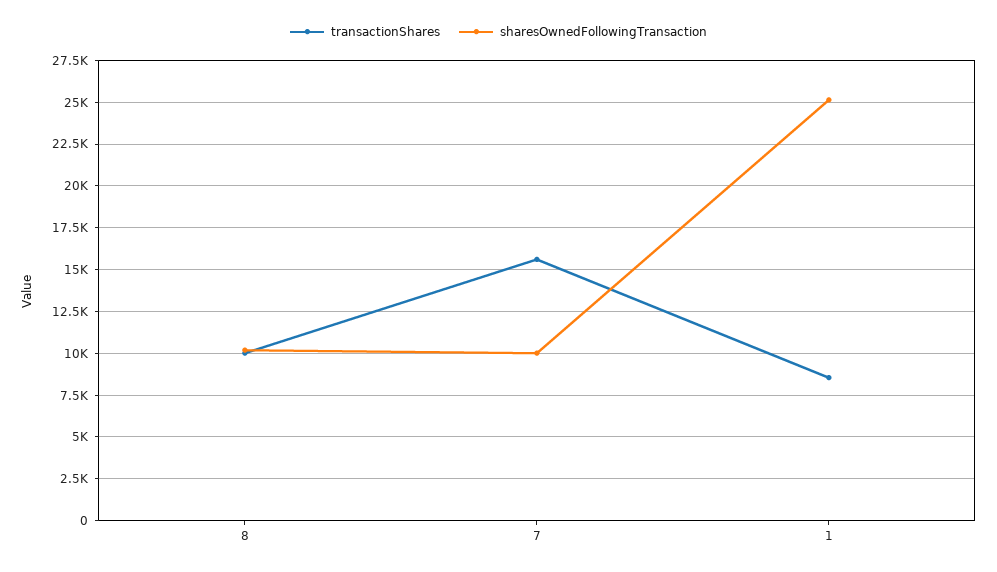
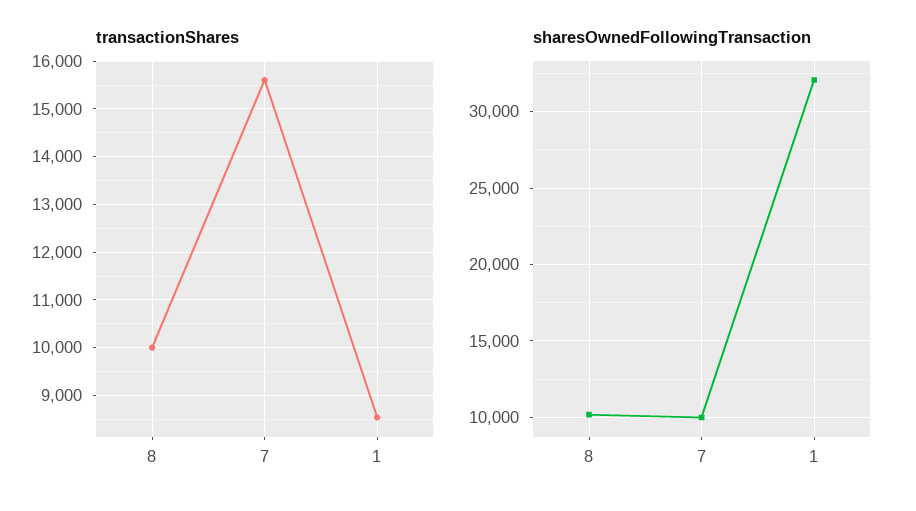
sharesOwnedFollowingTransaction, 1: 25000 -> 32000

